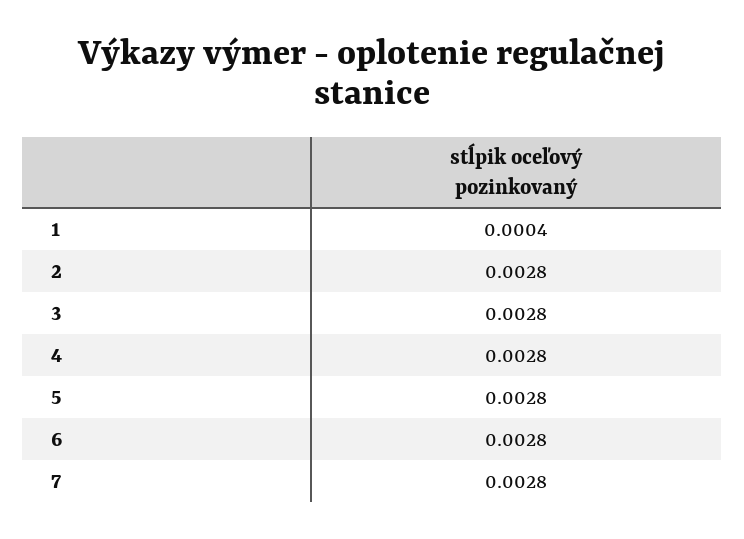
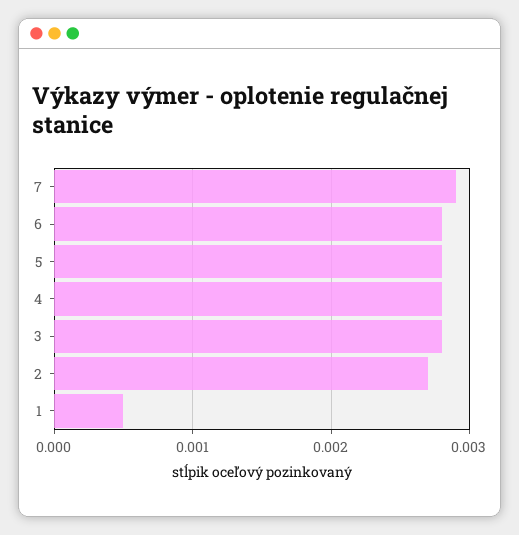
1: 0.0004 -> 0.0005
2: 0.0028 -> 0.0027
7: 0.0028 -> 0.0029

